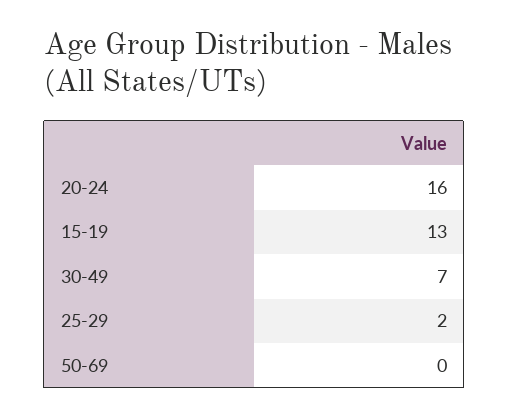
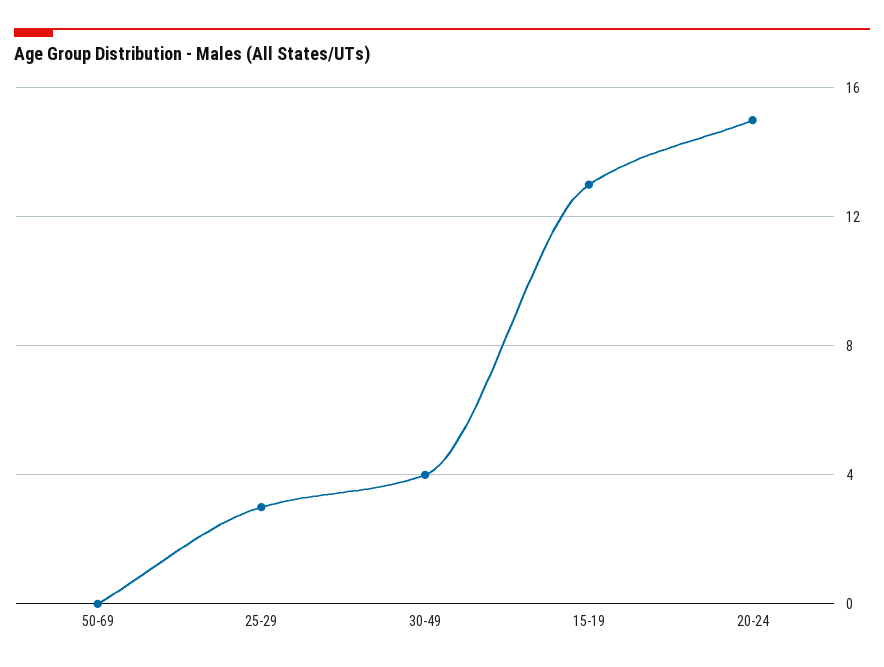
20-24: 16 -> 15
30-49: 7 -> 4
25-29: 2 -> 3

